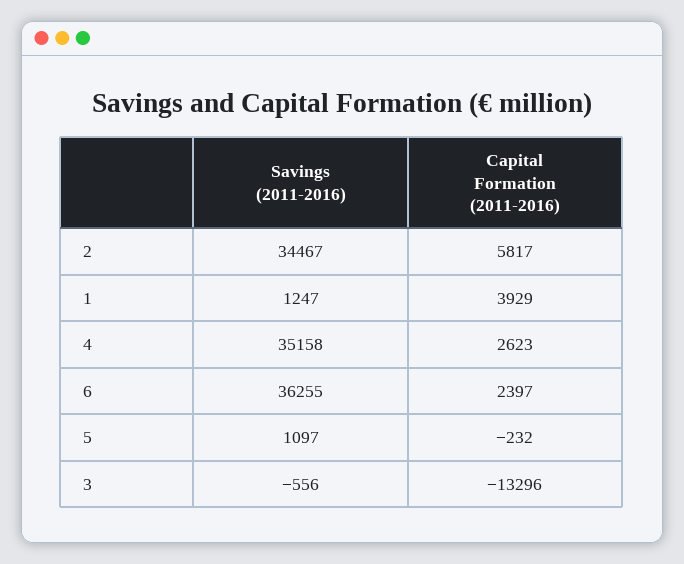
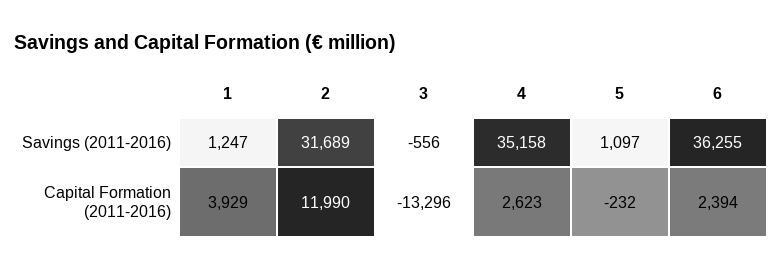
Savings (2011-2016), 2: 34467 -> 31689
Capital Formation (2011-2016), 2: 5817 -> 11990
Capital Formation (2011-2016), 6: 2397 -> 2394

